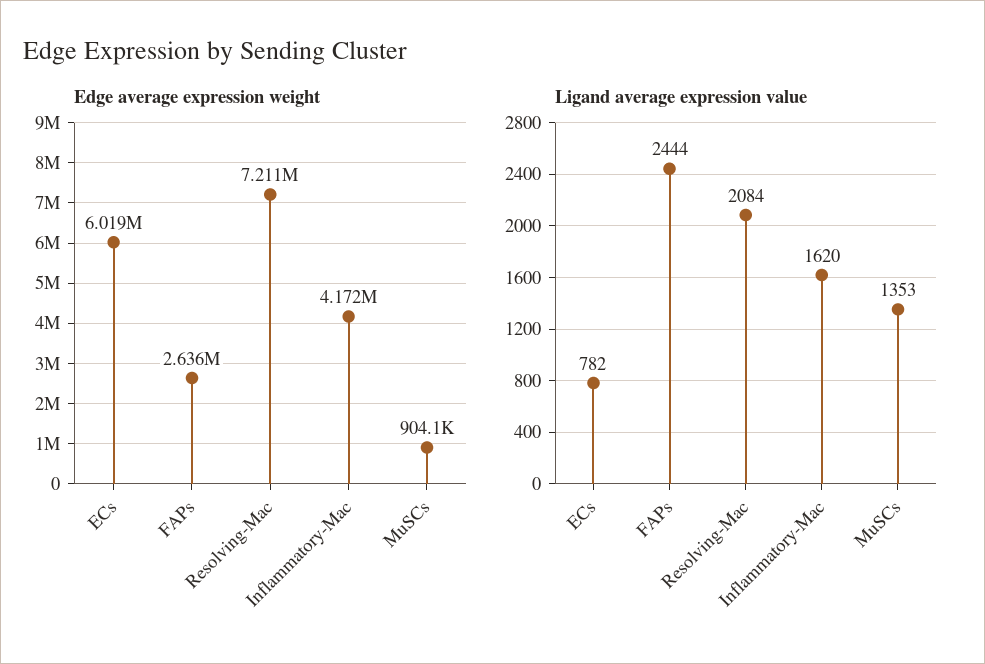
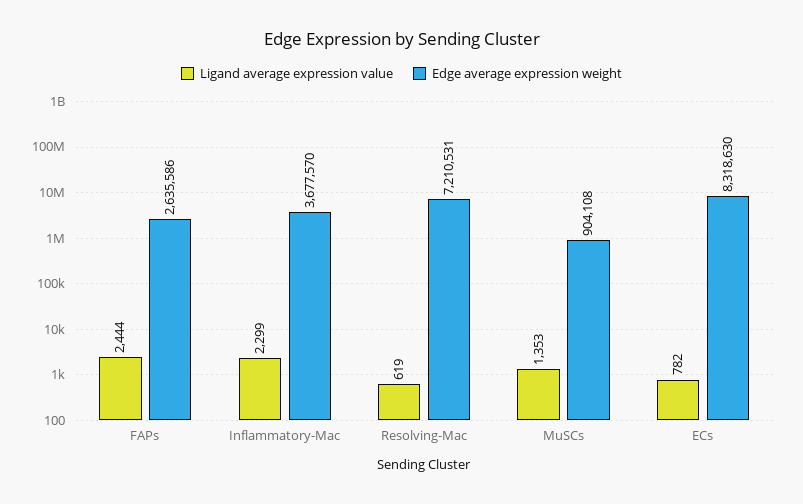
Edge average expression weight, ECs: 6019000 -> 8318630
Edge average expression weight, Inflammatory-Mac: 4172000 -> 3677570
Ligand average expression value, Resolving-Mac: 2084 -> 619
Ligand average expression value, Inflammatory-Mac: 1620 -> 2299

